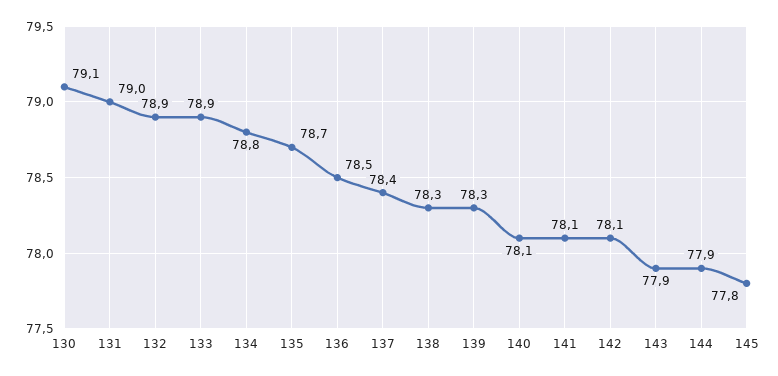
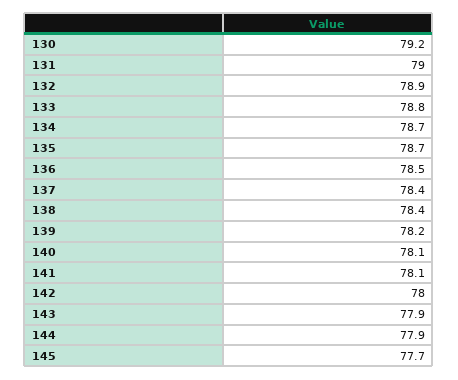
130: 79.1 -> 79.2
133: 78.9 -> 78.8
134: 78.8 -> 78.7
138: 78.3 -> 78.4
139: 78.3 -> 78.2
142: 78.1 -> 78
145: 77.8 -> 77.7

